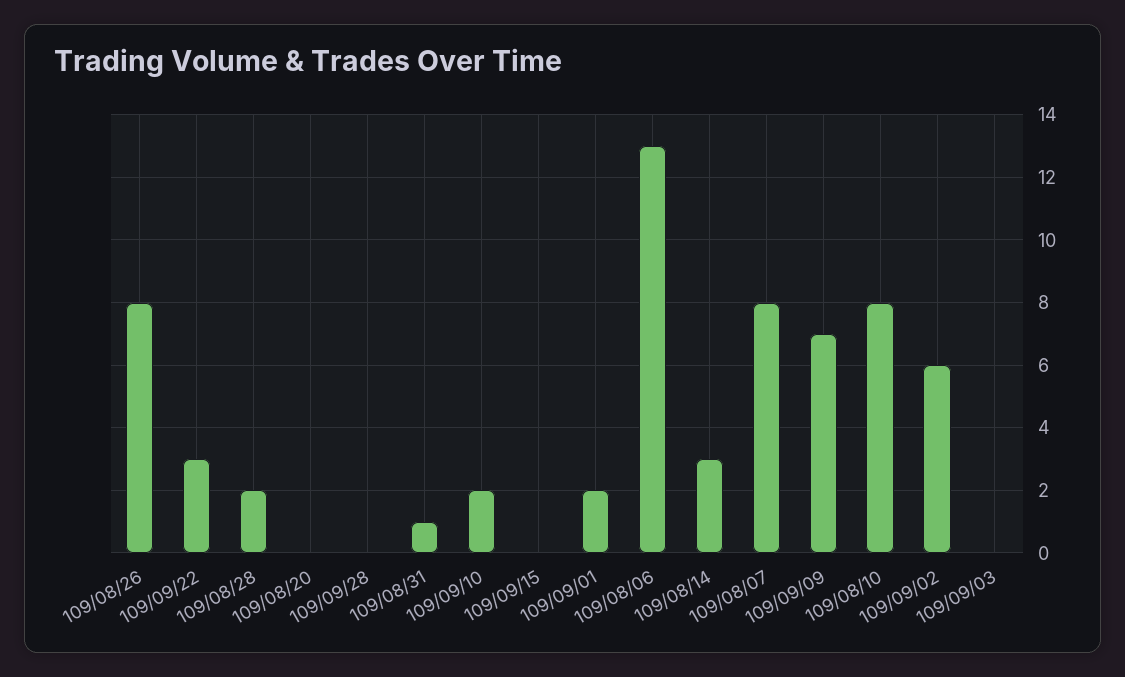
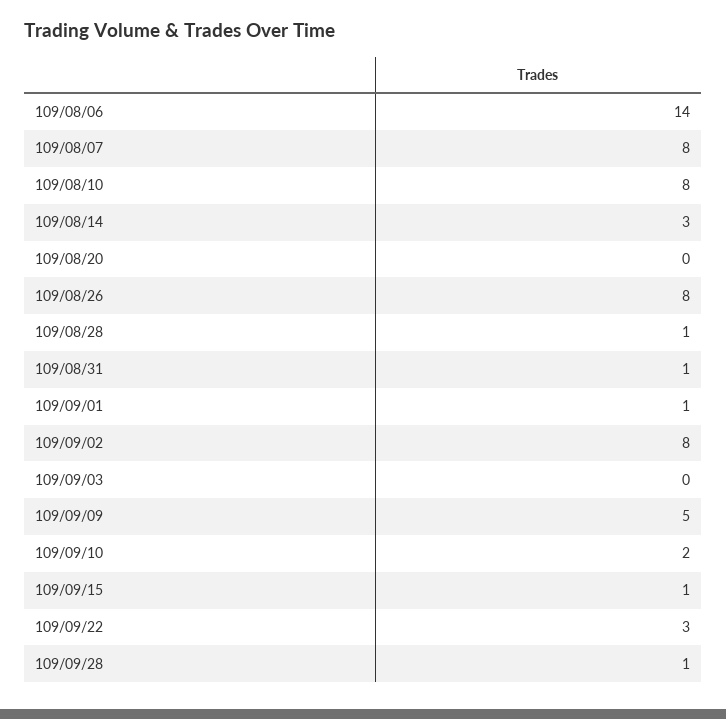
109/08/28: 2 -> 1
109/09/28: 0 -> 1
109/09/15: 0 -> 1
109/09/01: 2 -> 1
109/08/06: 13 -> 14
109/09/09: 7 -> 5
109/09/02: 6 -> 8

